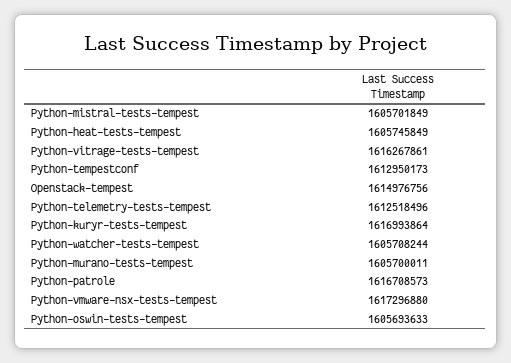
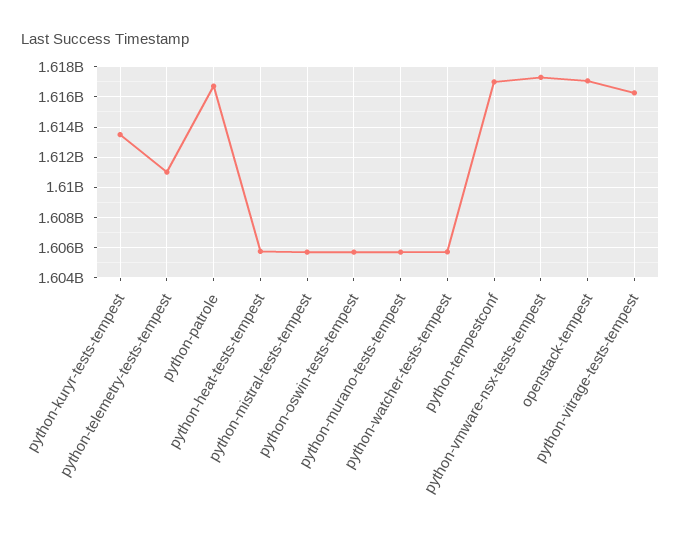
Python-tempestconf: 1612950173 -> 1617000000
Openstack-tempest: 1614976756 -> 1617000000
Python-telemetry-tests-tempest: 1612518496 -> 1611000000
Python-kuryr-tests-tempest: 1616993864 -> 1613500000

